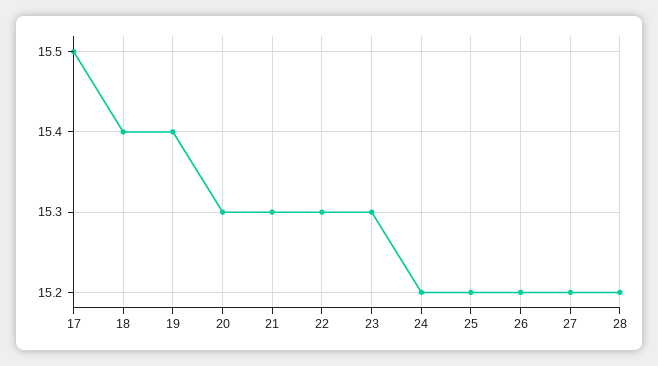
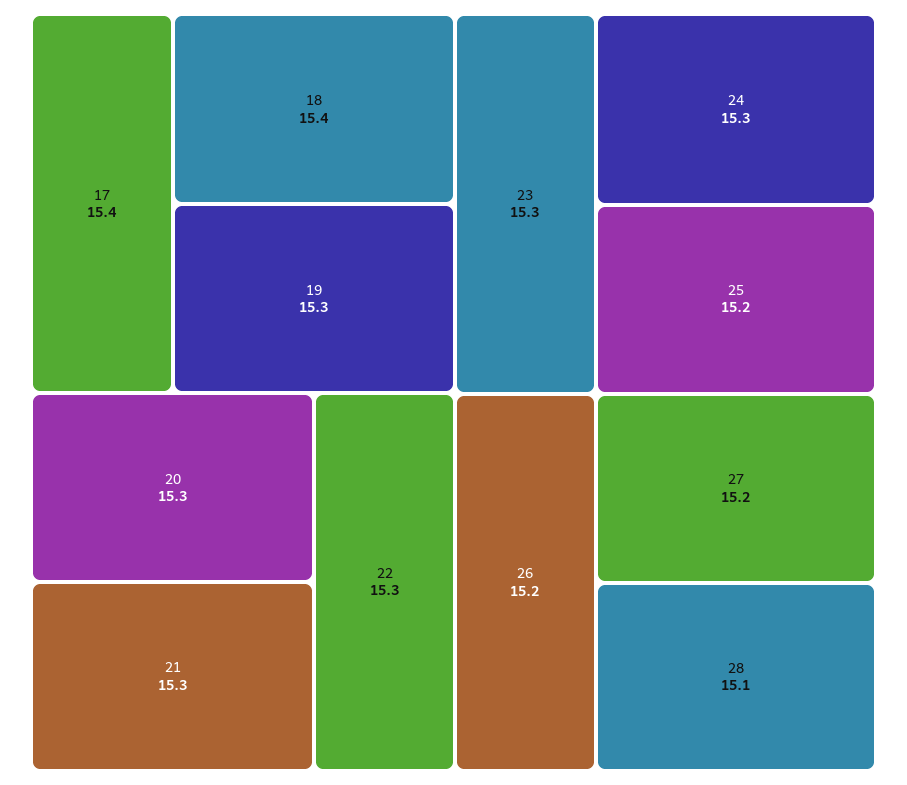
17: 15.5 -> 15.4
19: 15.4 -> 15.3
24: 15.2 -> 15.3
28: 15.2 -> 15.1

